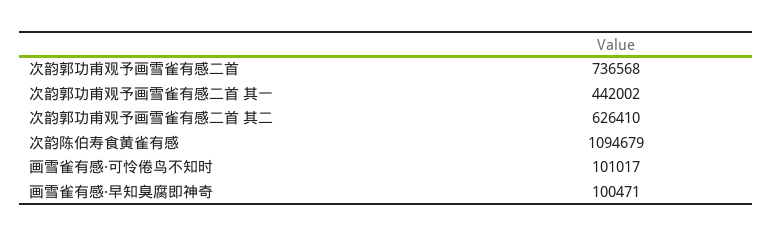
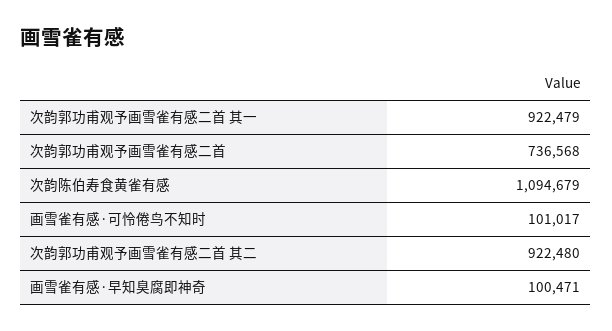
次韵郭功甫观予画雪雀有感二首 其一: 442002 -> 922479
次韵郭功甫观予画雪雀有感二首 其二: 626410 -> 922480

